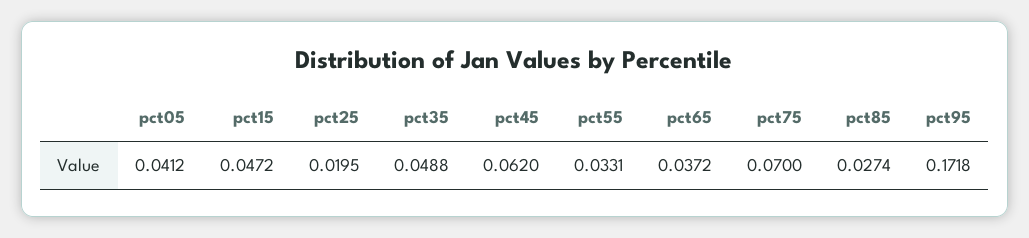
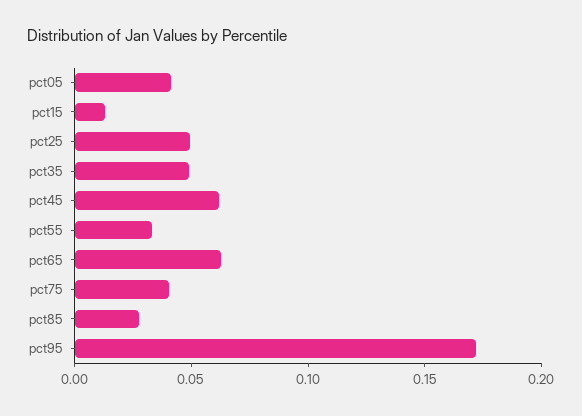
pct15: 0.0472 -> 0.01
pct25: 0.0195 -> 0.05
pct65: 0.0372 -> 0.06
pct75: 0.07 -> 0.04

